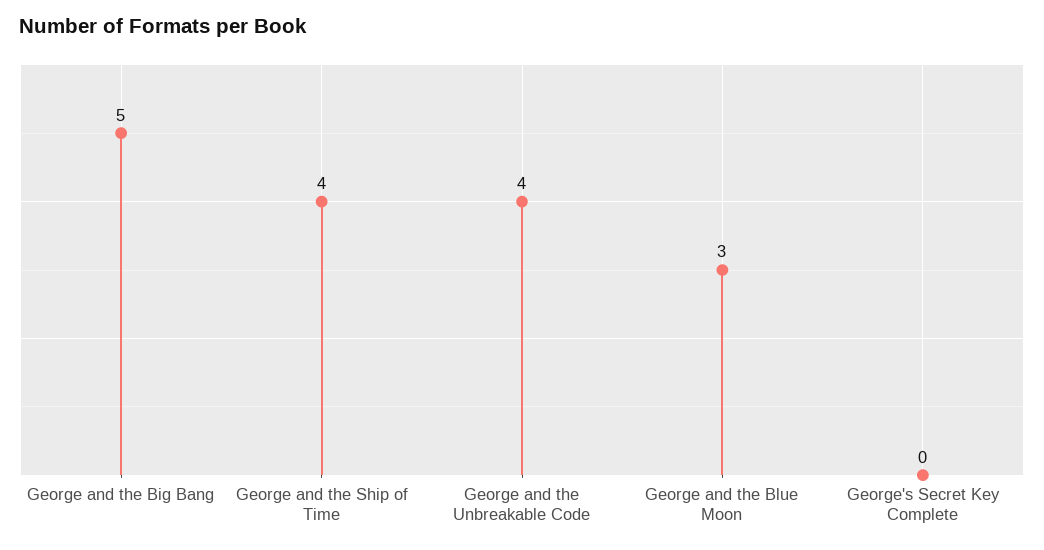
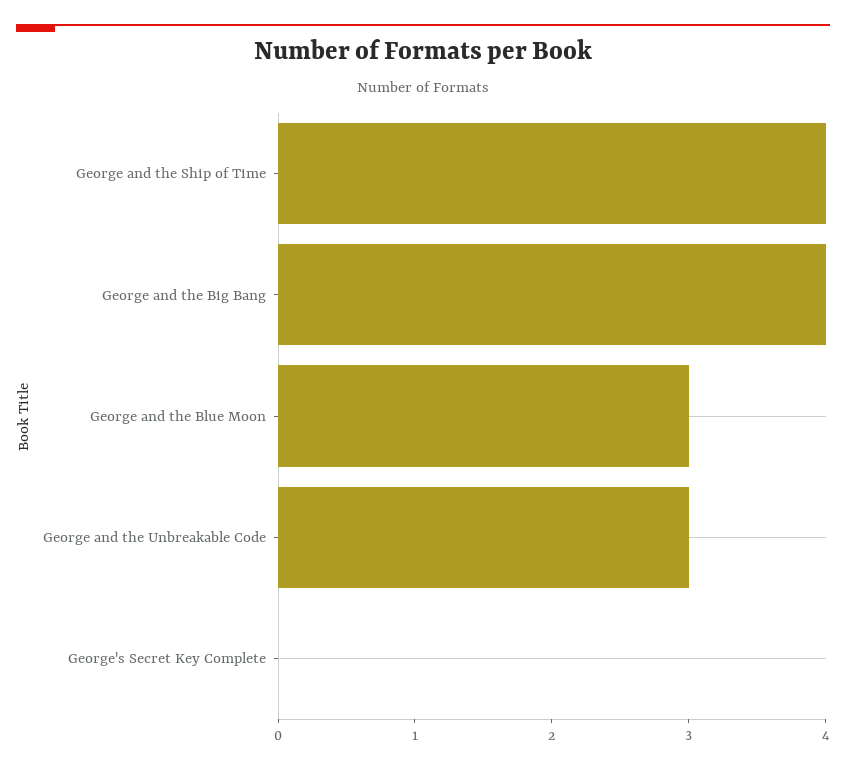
George and the Big Bang: 5 -> 4
George and the Unbreakable Code: 4 -> 3

